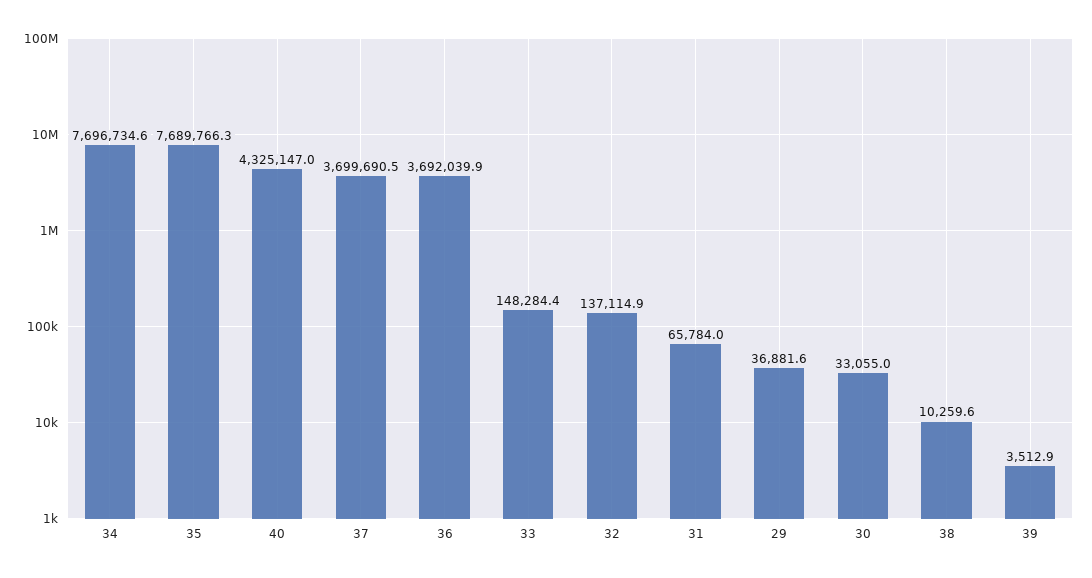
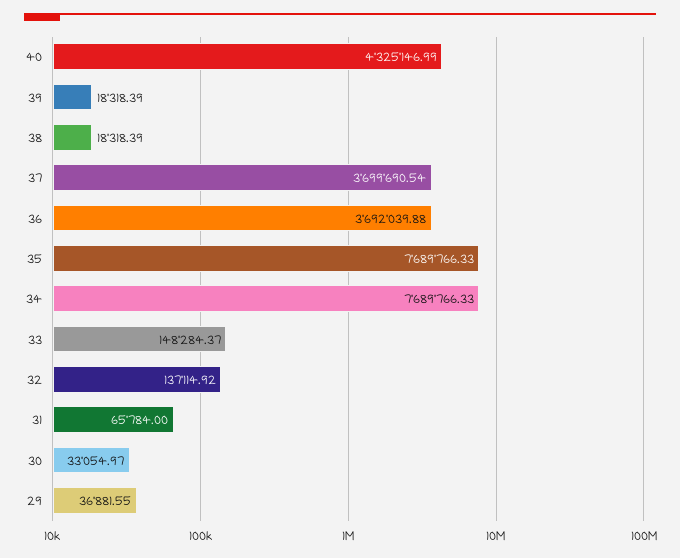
34: 7696734.6 -> 7689766.33
38: 10259.6 -> 18318.39
39: 3512.9 -> 18318.39

